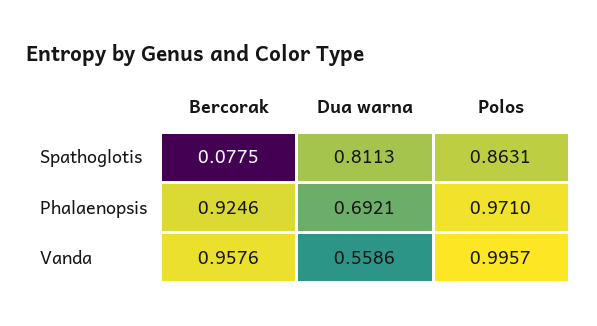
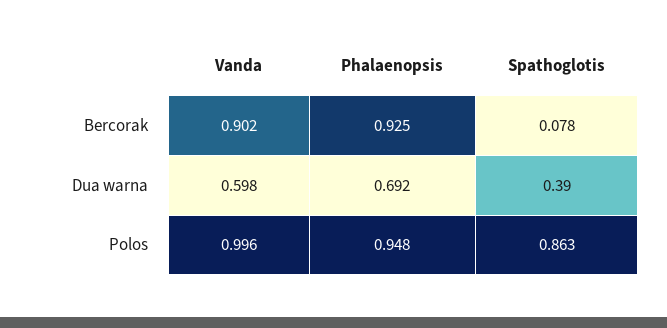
Dua warna, Spathoglotis: 0.8113 -> 0.39
Polos, Phalaenopsis: 0.971 -> 0.948
Bercorak, Vanda: 0.9576 -> 0.902
Dua warna, Vanda: 0.5586 -> 0.598

